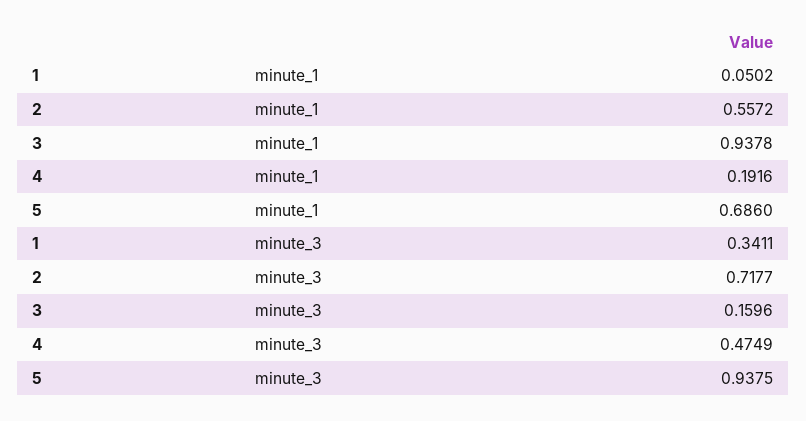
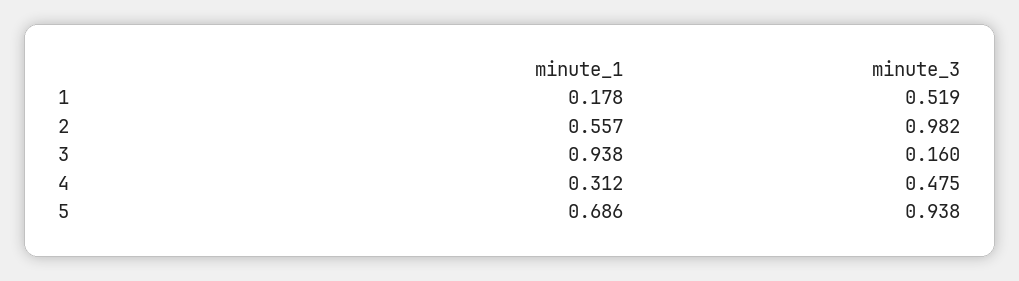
1, minute_1: 0.0502 -> 0.178
4, minute_1: 0.1916 -> 0.312
1, minute_3: 0.3411 -> 0.519
2, minute_3: 0.7177 -> 0.982

